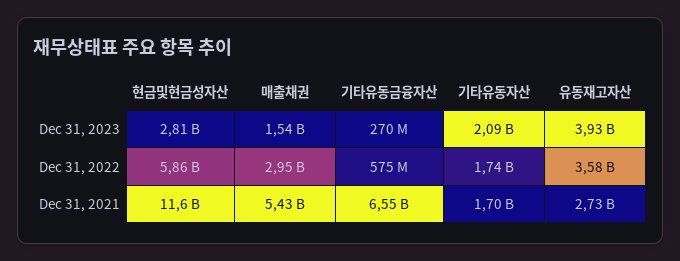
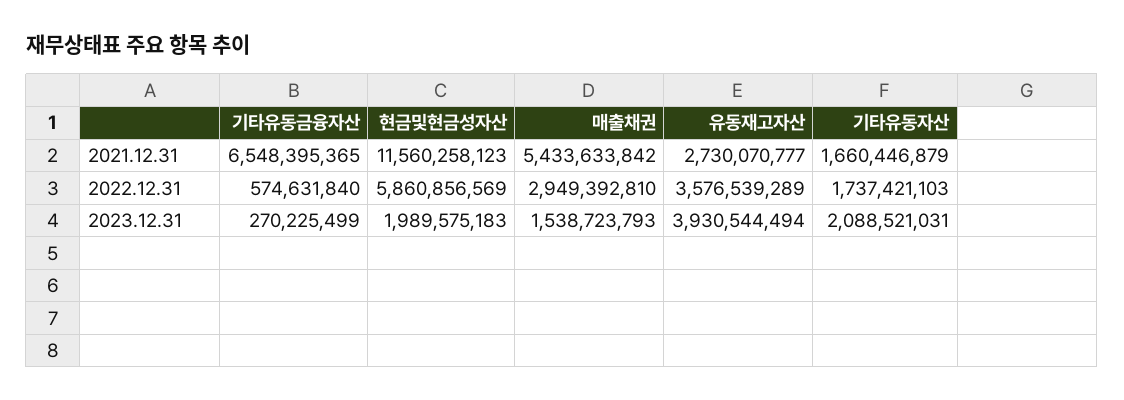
현금및현금성자산, Dec 31, 2023: 2810000000 -> 1989575183
기타유동자산, Dec 31, 2021: 1700000000 -> 1660446879

